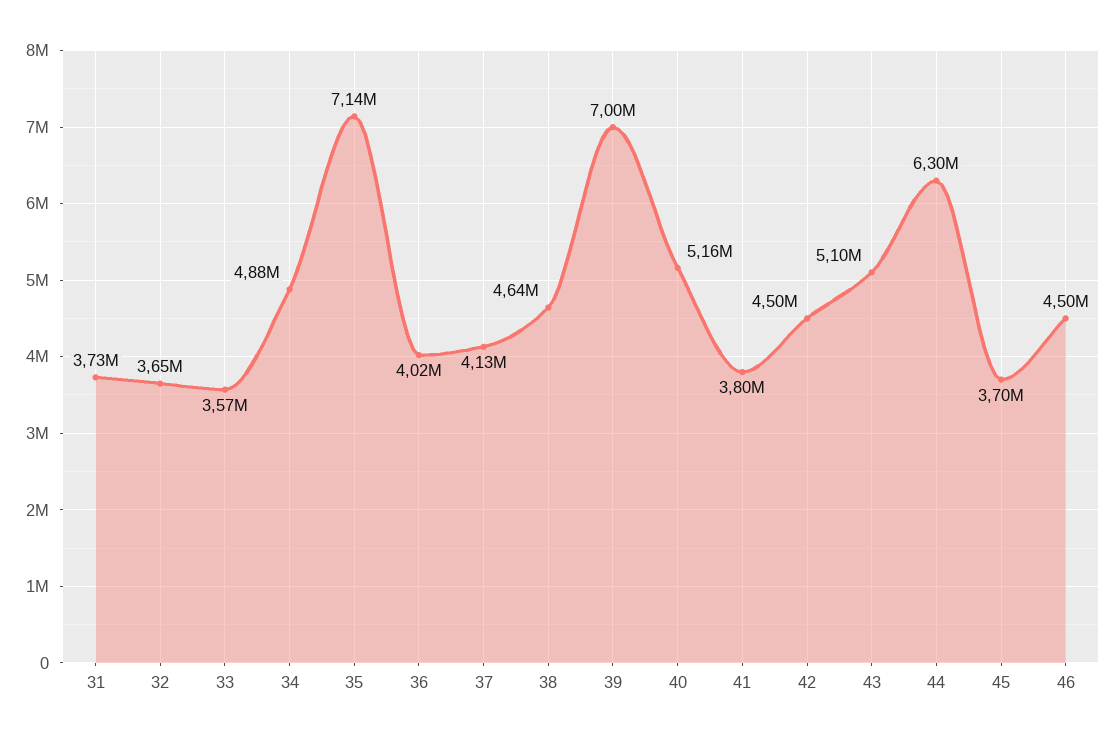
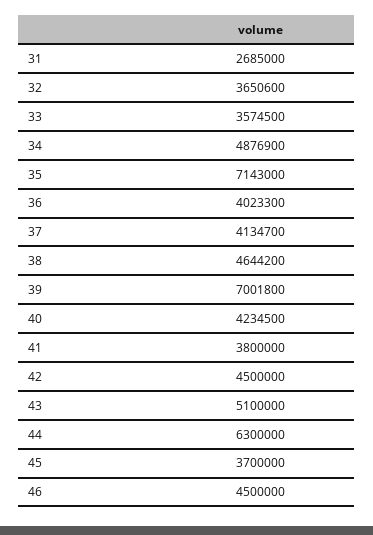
31: 3730000 -> 2685000
40: 5160000 -> 4234500

